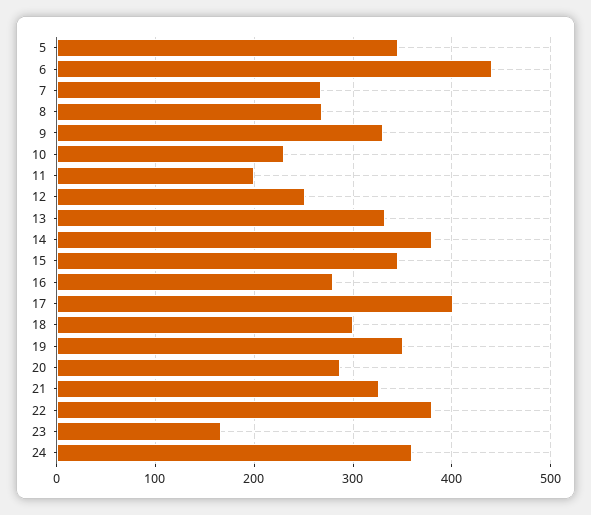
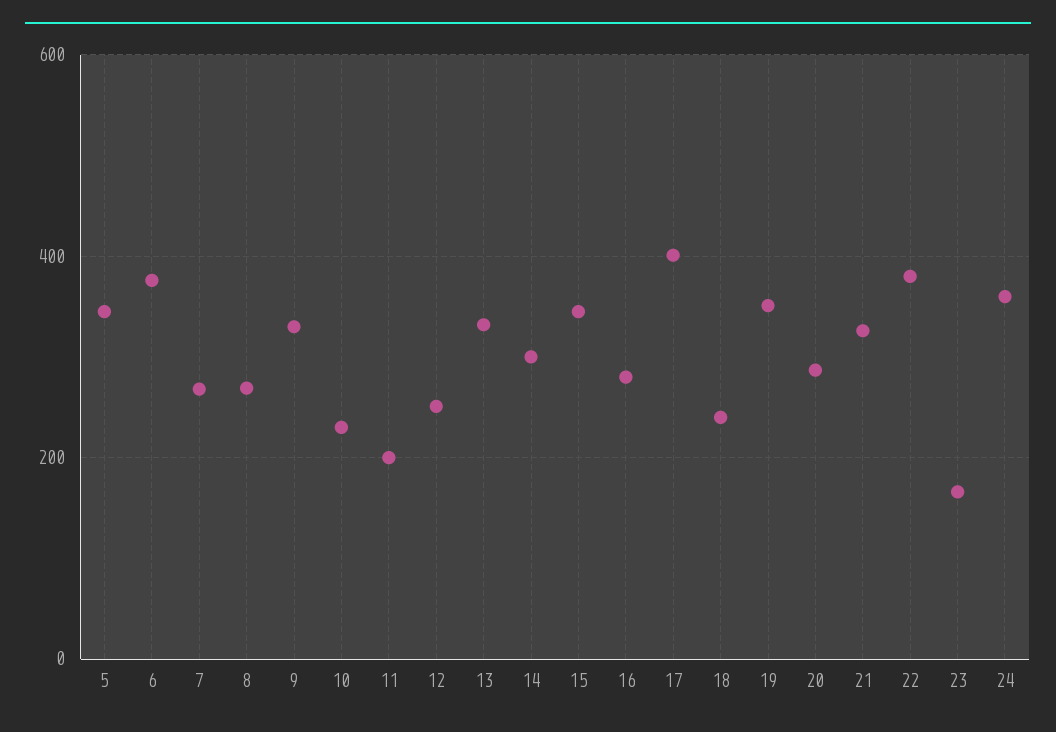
6: 440 -> 380
14: 380 -> 300
18: 300 -> 240

